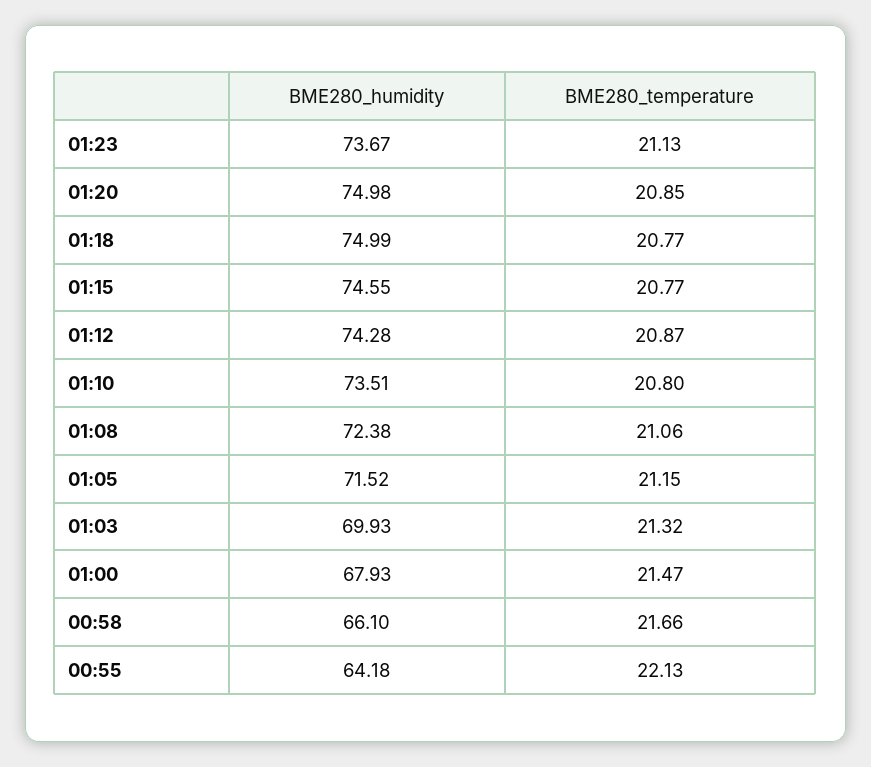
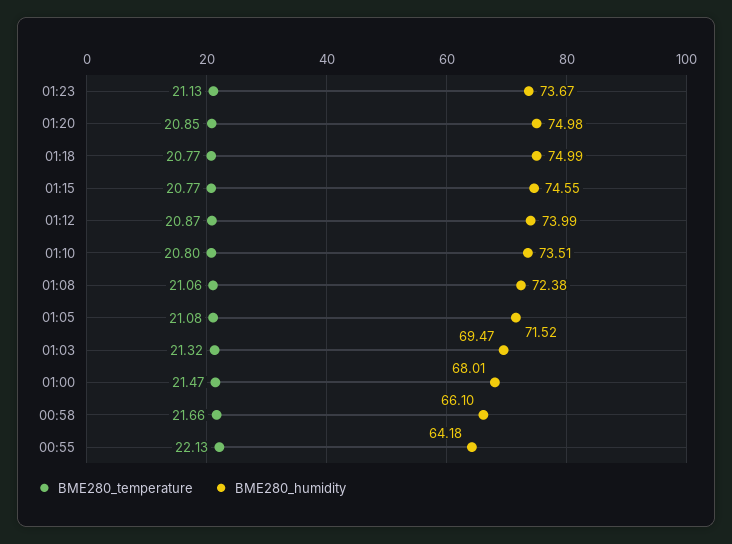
BME280_humidity, 01:12: 74.28 -> 73.99
BME280_temperature, 01:05: 21.15 -> 21.08
BME280_humidity, 01:03: 69.93 -> 69.47
BME280_humidity, 01:00: 67.93 -> 68.01

